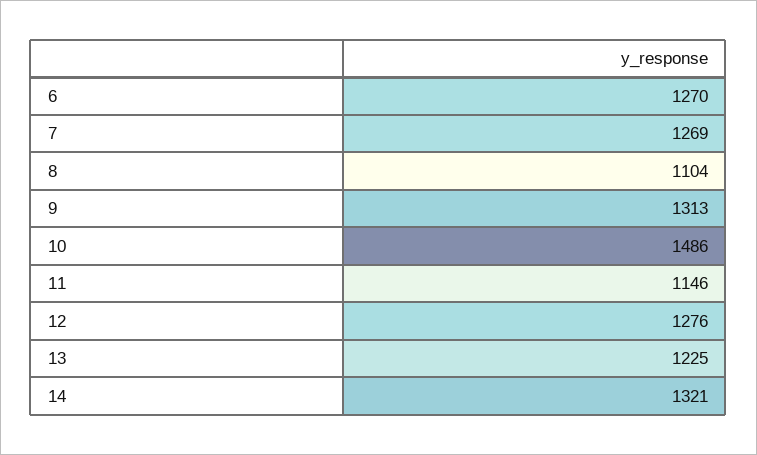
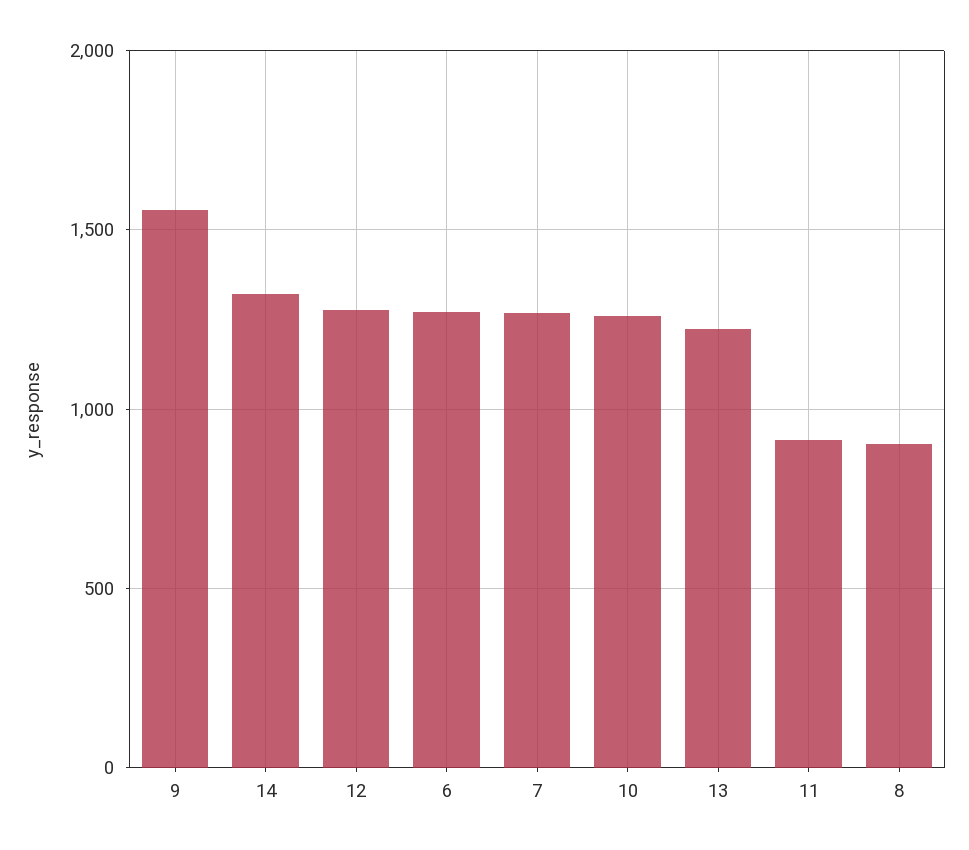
8: 1104 -> 900
9: 1313 -> 1550
10: 1486 -> 1250
11: 1146 -> 900

